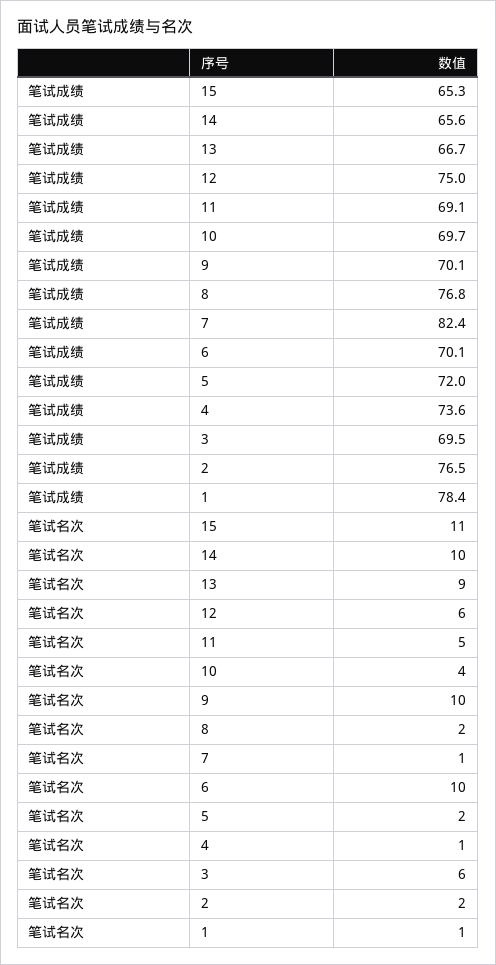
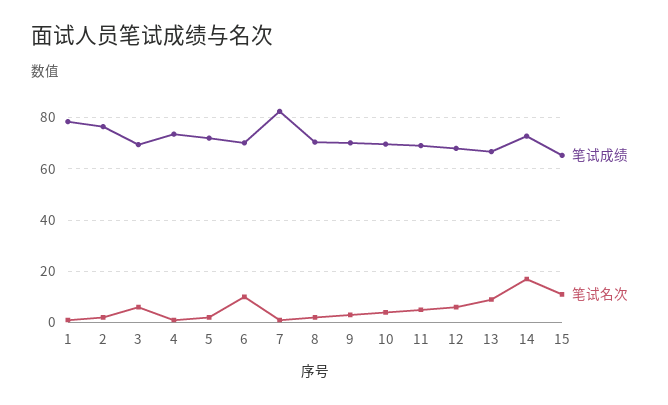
笔试成绩, 14: 65.6 -> 72.5
笔试成绩, 12: 75 -> 67.5
笔试成绩, 8: 76.8 -> 70
笔试名次, 14: 10 -> 17.5
笔试名次, 9: 10 -> 2.5

